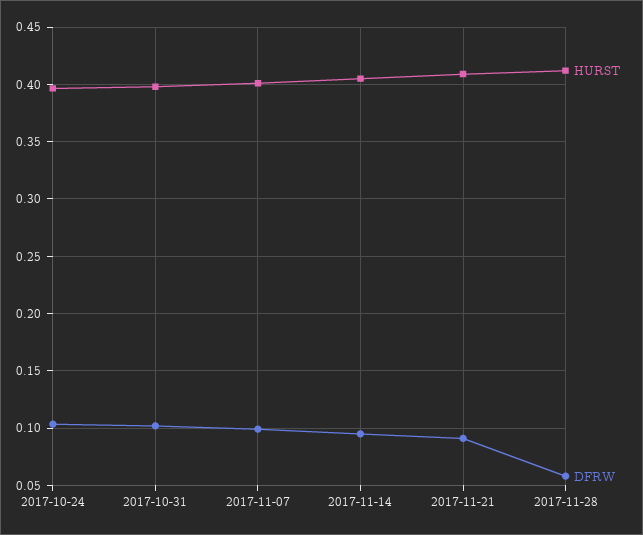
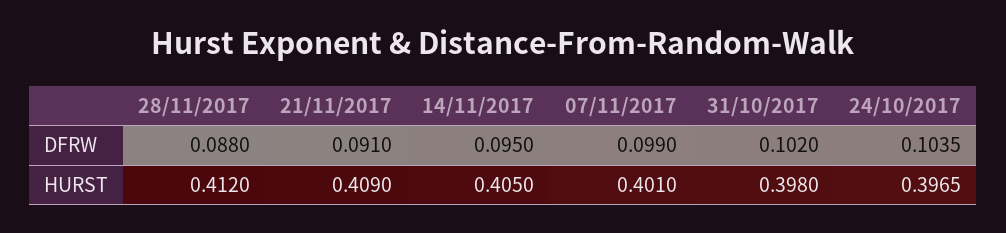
DFRW, 2017-11-28: 0.06 -> 0.088

